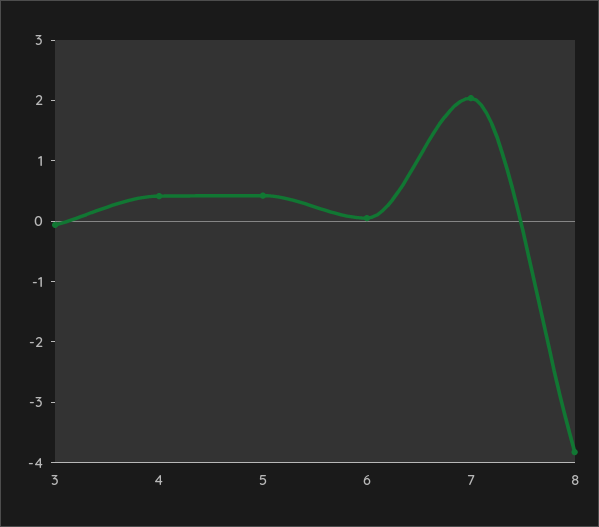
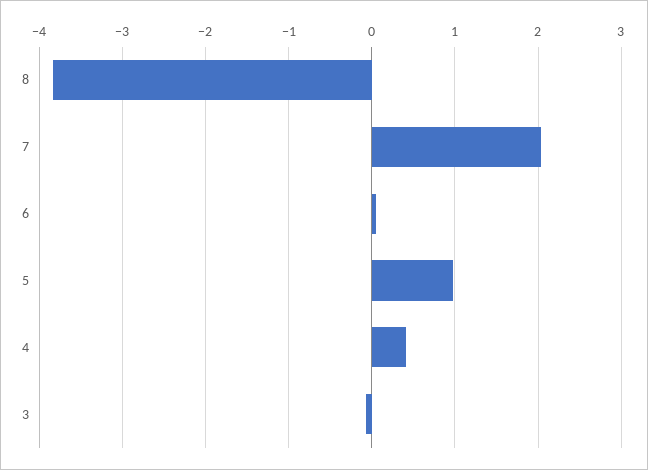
5: 0.4 -> 1

